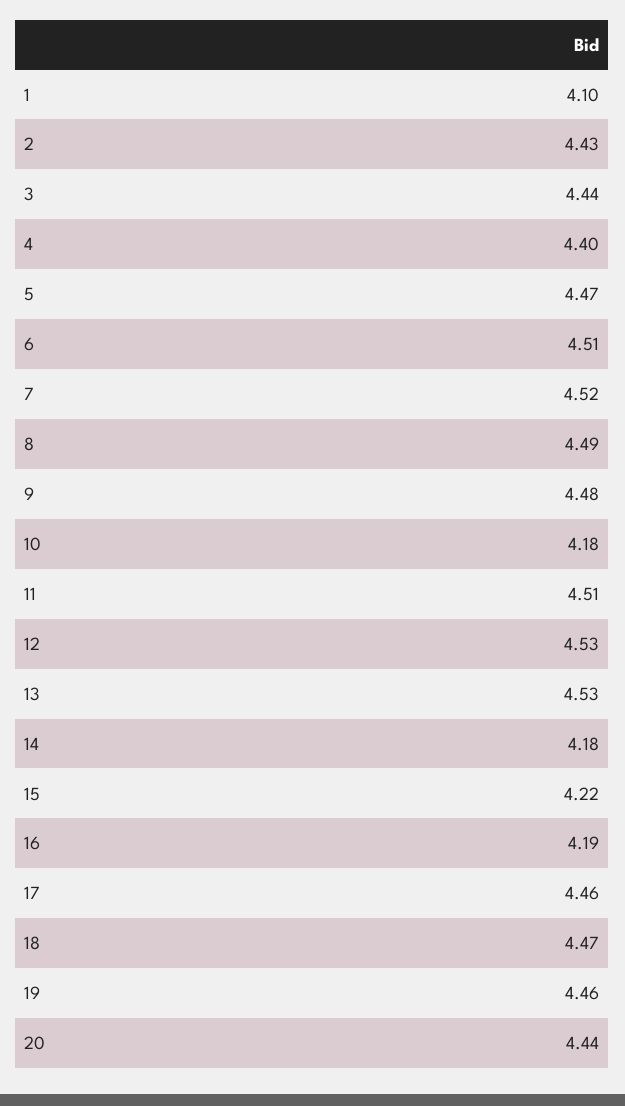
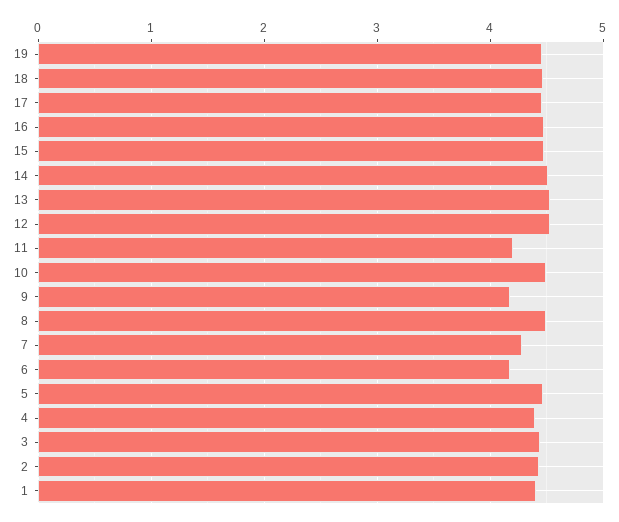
1: 4.1 -> 4.4
6: 4.51 -> 4.2
7: 4.52 -> 4.3
9: 4.48 -> 4.2
10: 4.18 -> 4.5
11: 4.51 -> 4.2
14: 4.18 -> 4.5
15: 4.22 -> 4.5
16: 4.19 -> 4.5
20: 4.44 -> none

